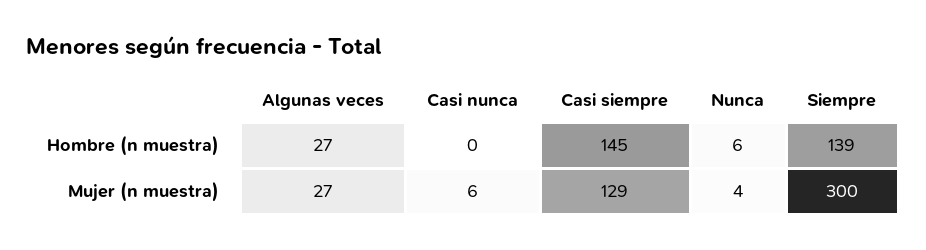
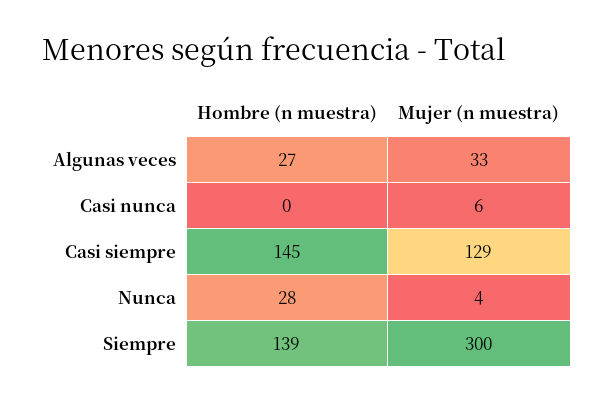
Nunca, Hombre (n muestra): 6 -> 28
Algunas veces, Mujer (n muestra): 27 -> 33

